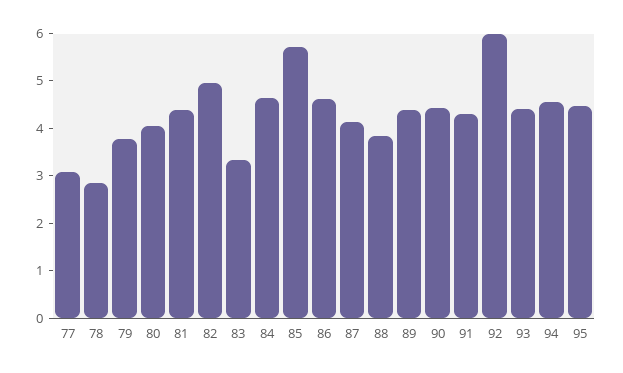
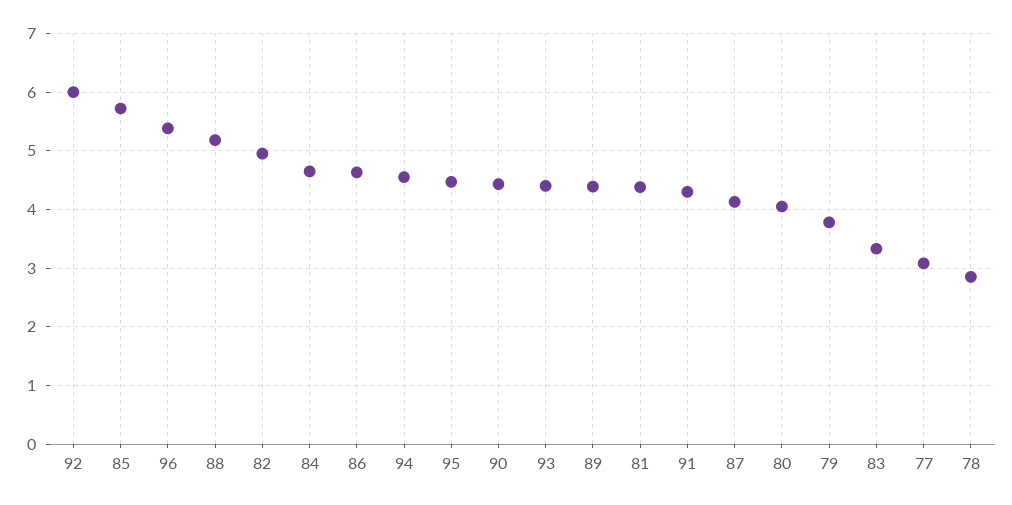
88: 3.8 -> 5.2
96: none -> 5.4

